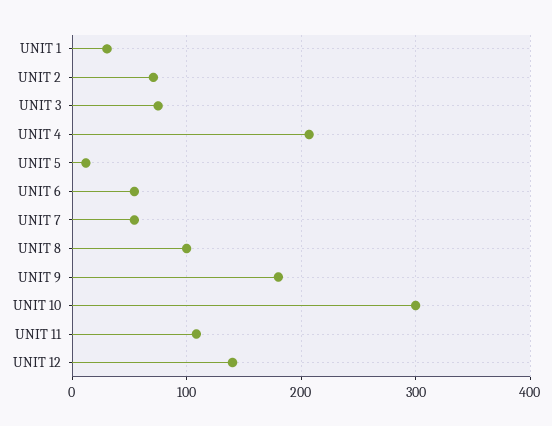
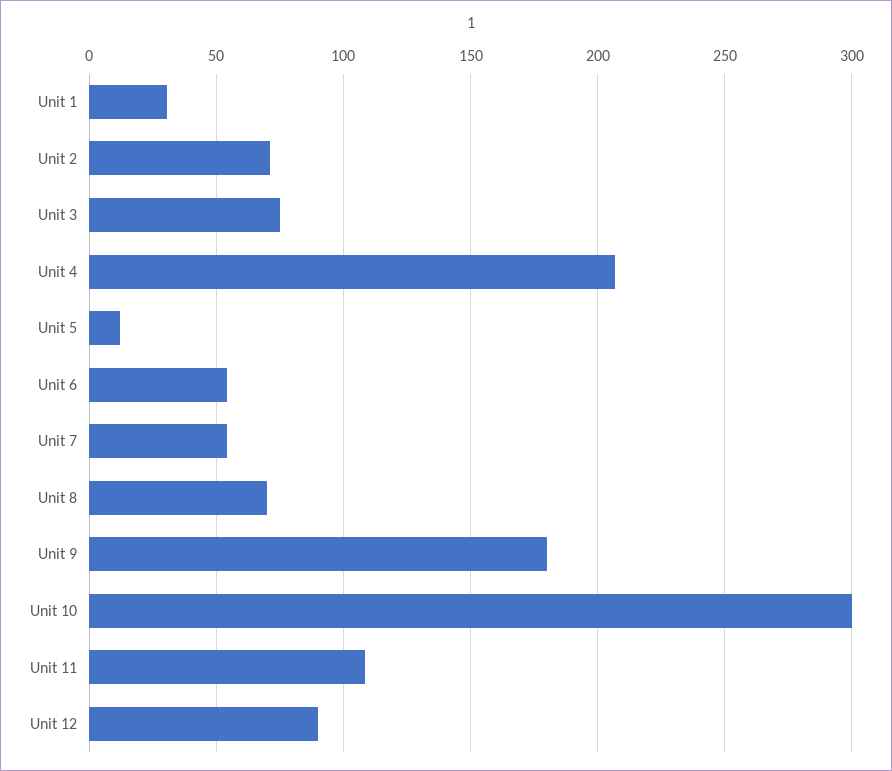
UNIT 8: 100 -> 70
UNIT 12: 140 -> 90

